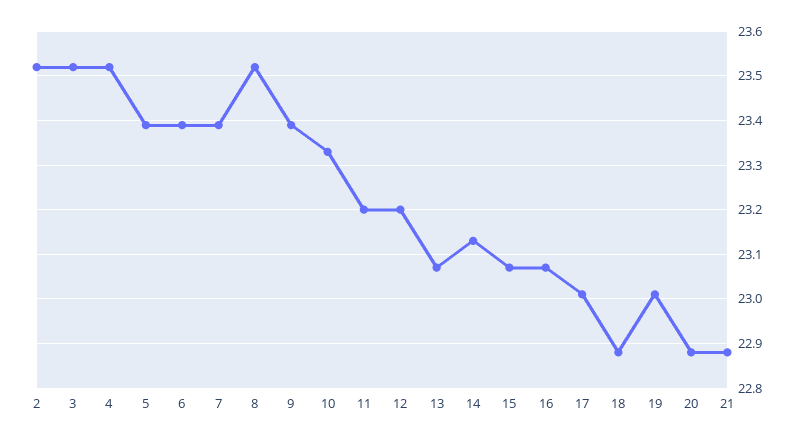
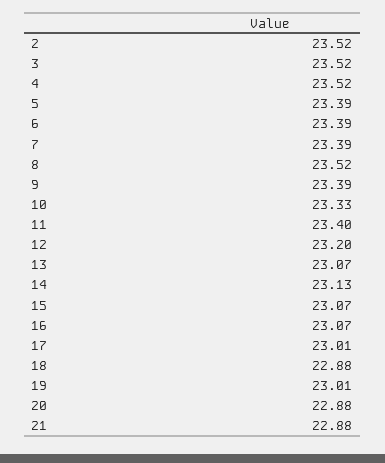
11: 23.2 -> 23.4

